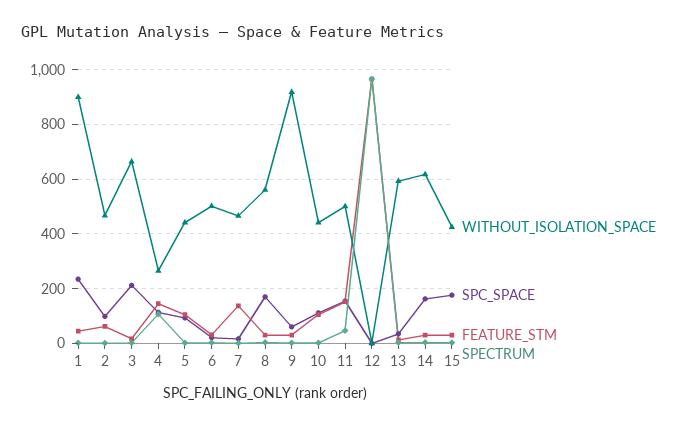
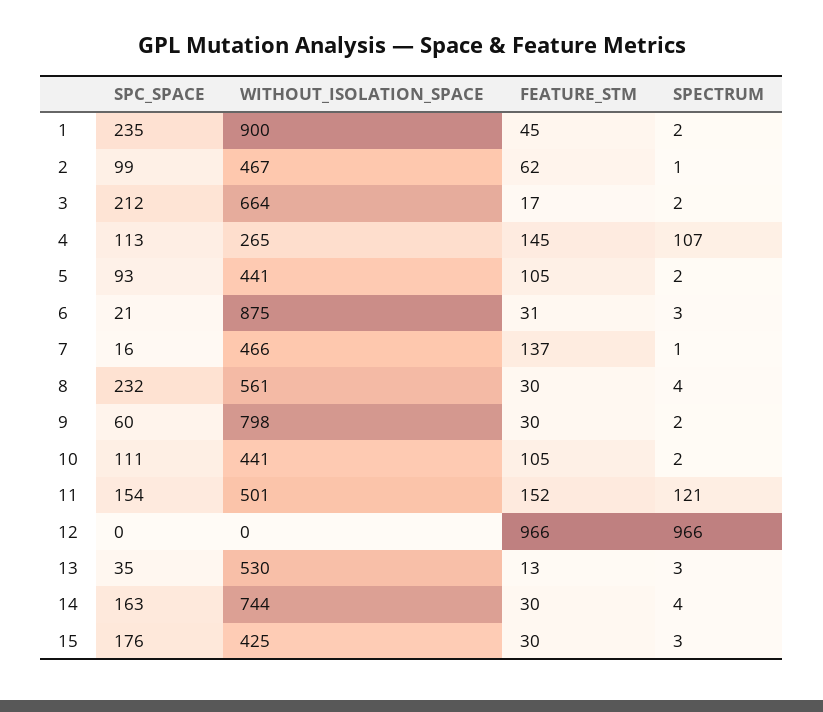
WITHOUT_ISOLATION_SPACE, 6: 500 -> 875
SPC_SPACE, 8: 175 -> 232
WITHOUT_ISOLATION_SPACE, 9: 925 -> 798
SPECTRUM, 11: 50 -> 121
WITHOUT_ISOLATION_SPACE, 13: 600 -> 530
WITHOUT_ISOLATION_SPACE, 14: 625 -> 744

